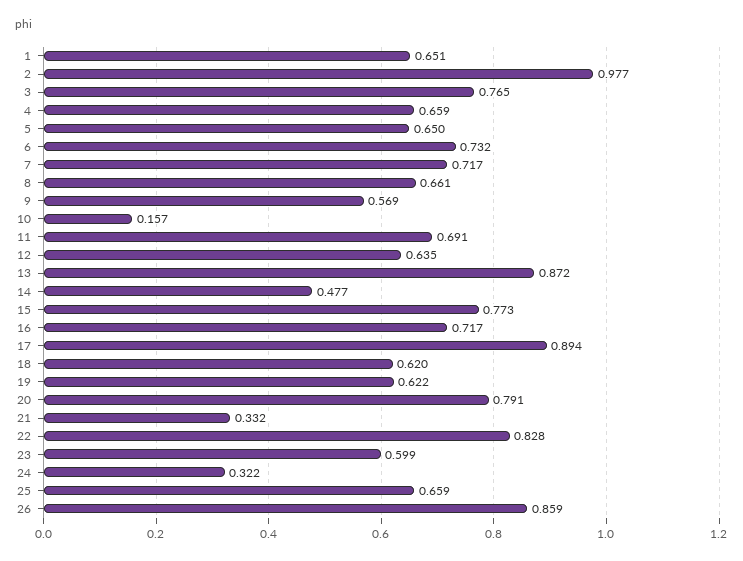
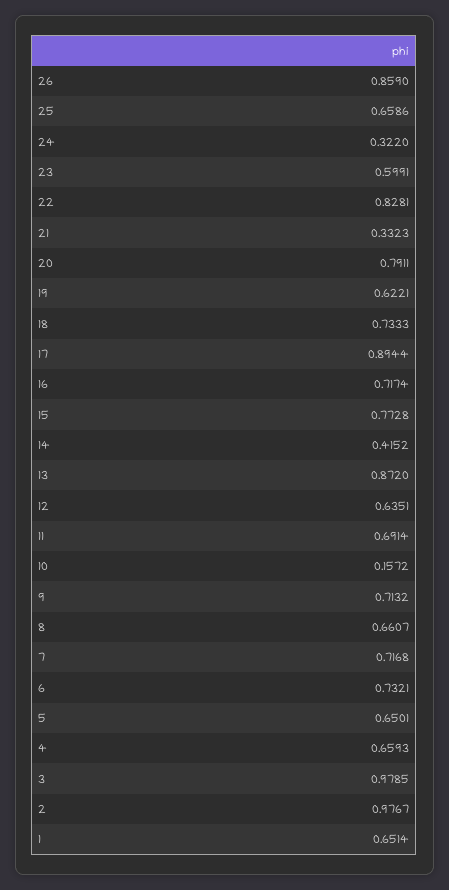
3: 0.765 -> 0.9785
9: 0.569 -> 0.7132
14: 0.477 -> 0.4152
18: 0.62 -> 0.7333

